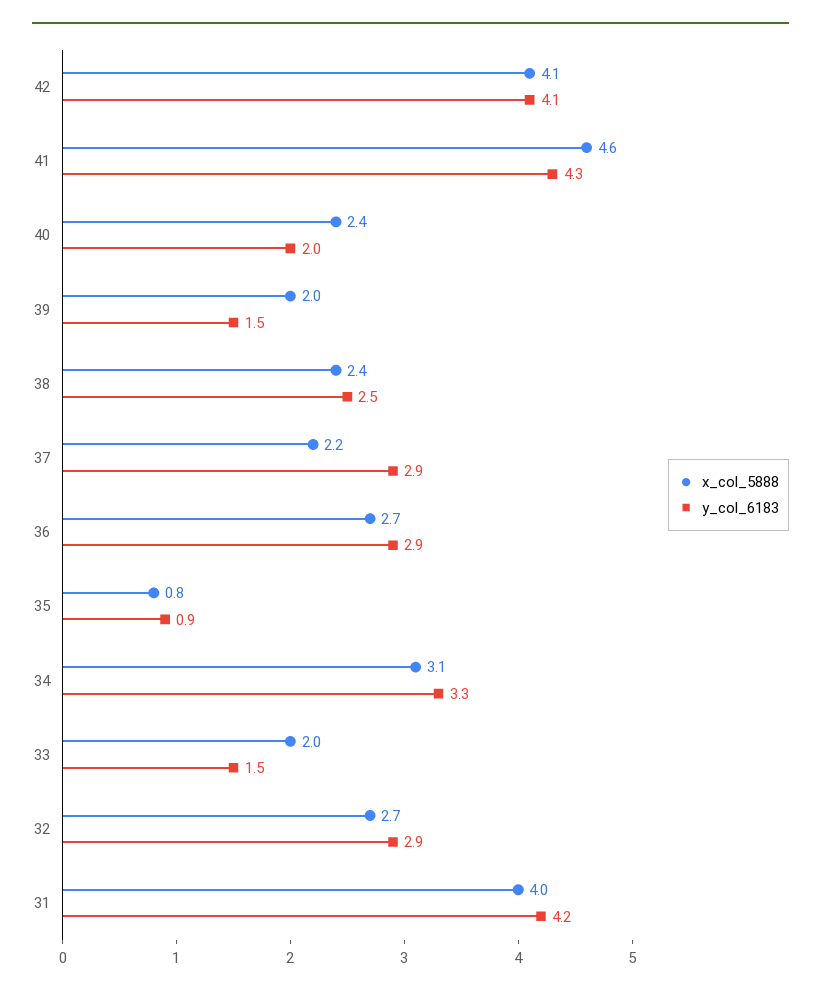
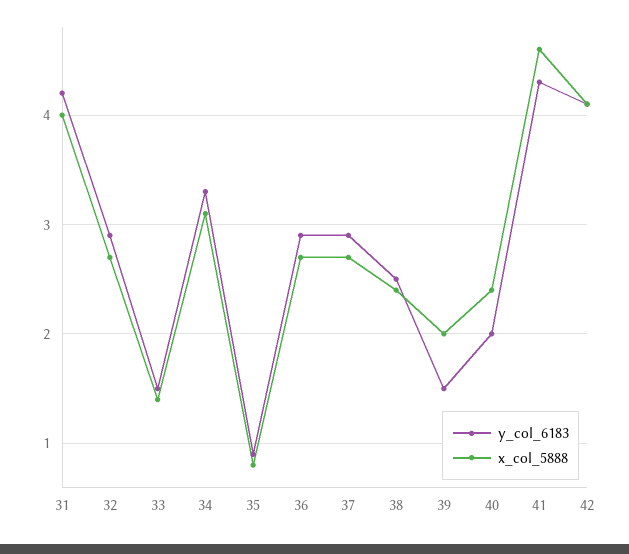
x_col_5888, 37: 2.2 -> 2.7
x_col_5888, 33: 2 -> 1.4

